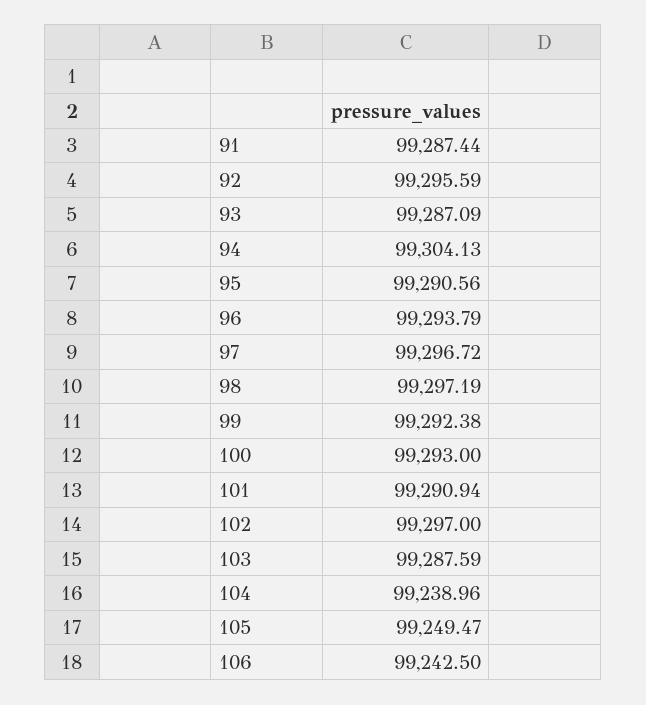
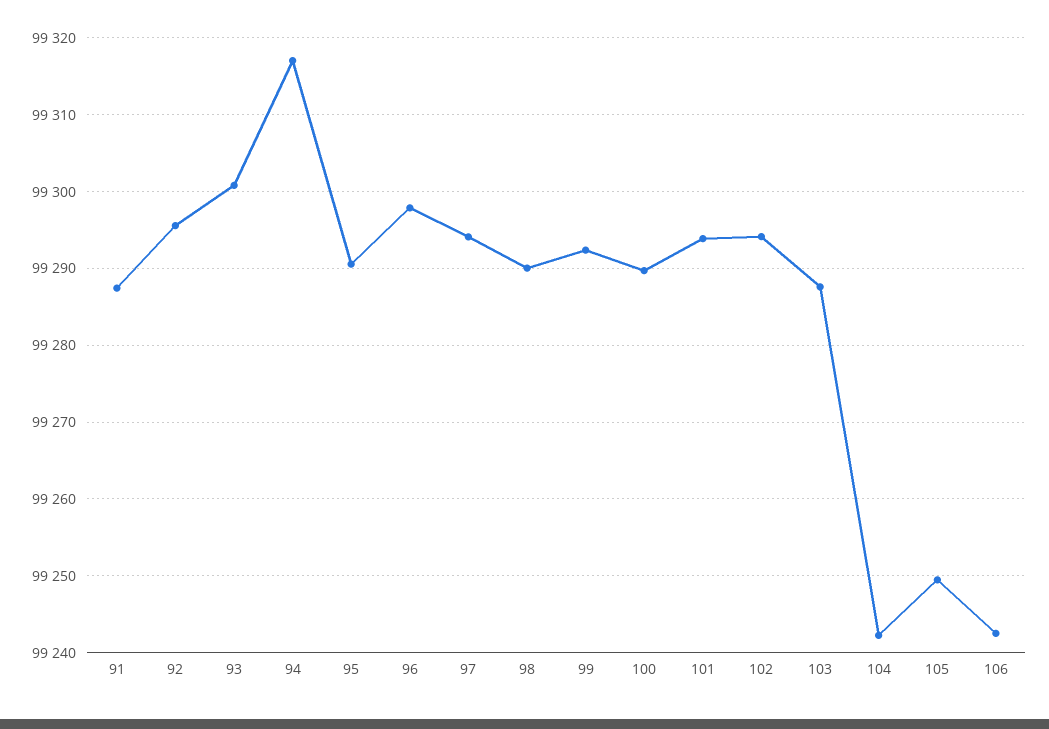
93: 99287.09 -> 99301
94: 99304.13 -> 99317
96: 99293.79 -> 99298
97: 99296.72 -> 99294
98: 99297.19 -> 99290
100: 99293 -> 99290
101: 99290.94 -> 99294
102: 99297 -> 99294
104: 99238.96 -> 99242

